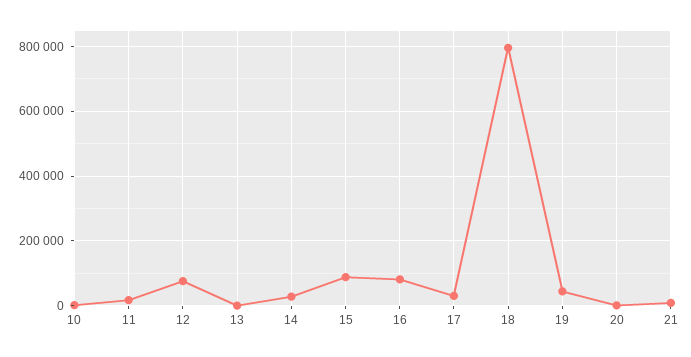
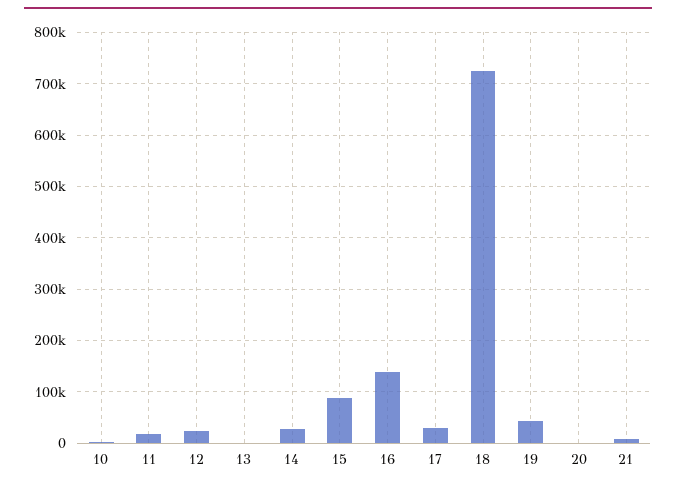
12: 80000 -> 20000
16: 80000 -> 140000
18: 800000 -> 720000

